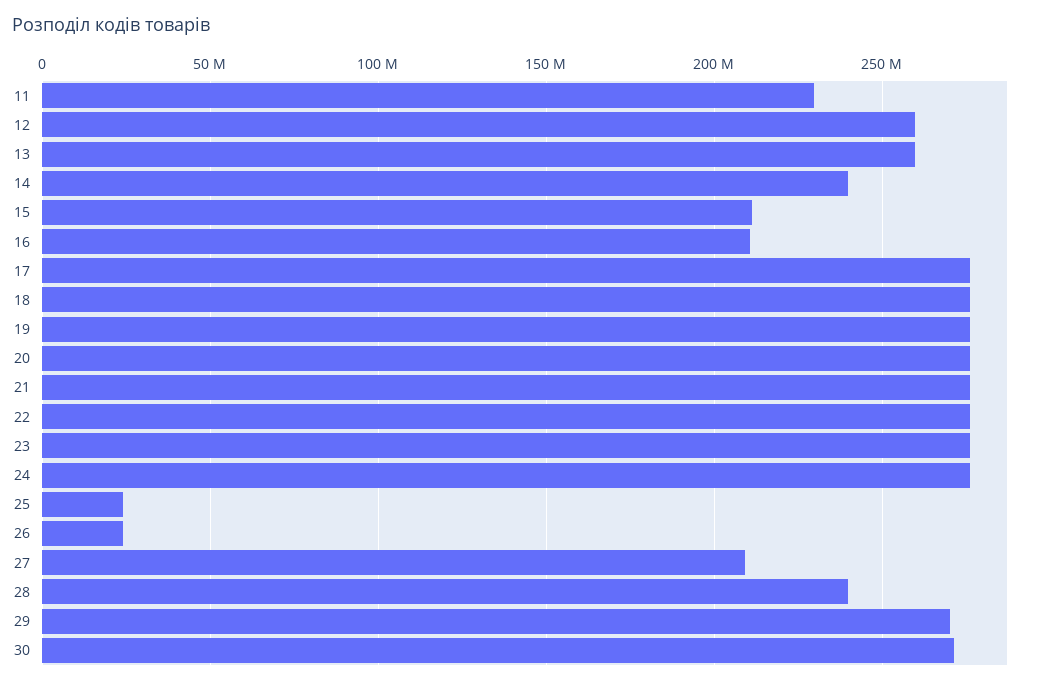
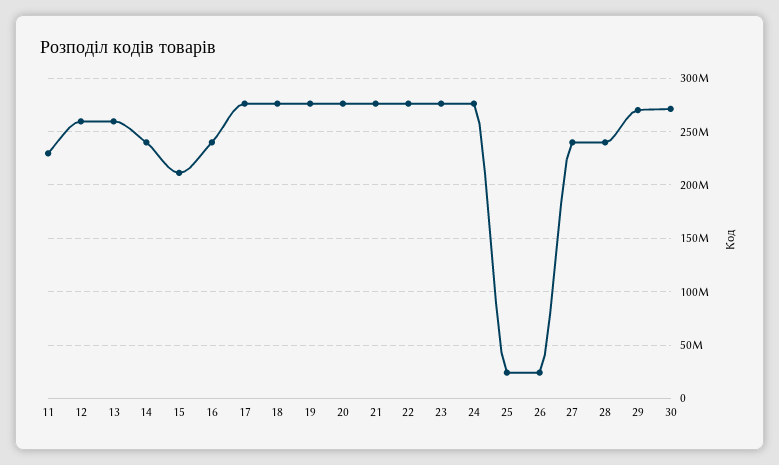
16: 210000000 -> 240000000
27: 210000000 -> 240000000

